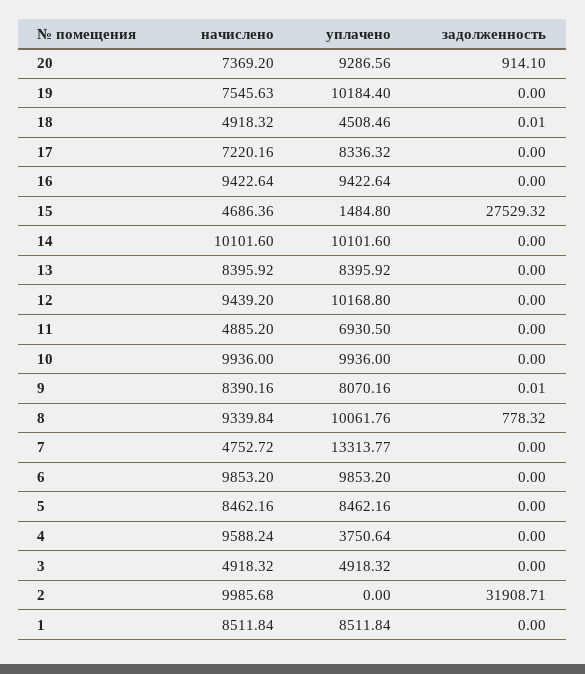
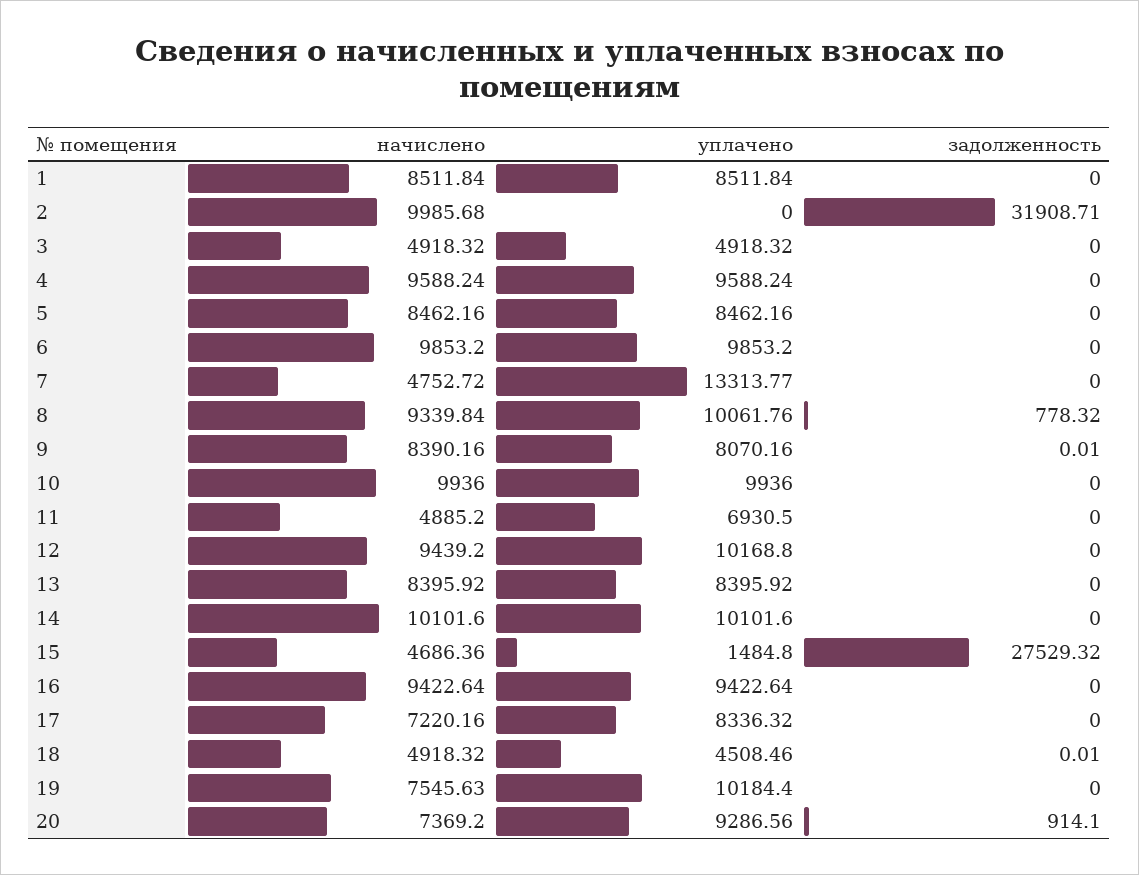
уплачено, 4: 3750.64 -> 9588.24

